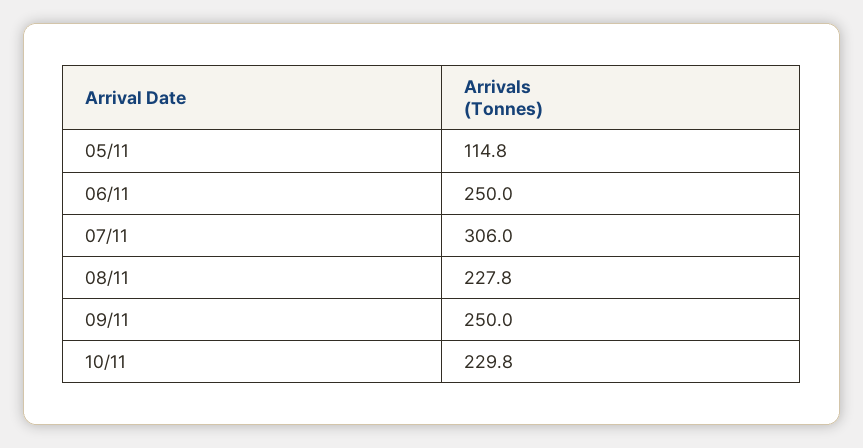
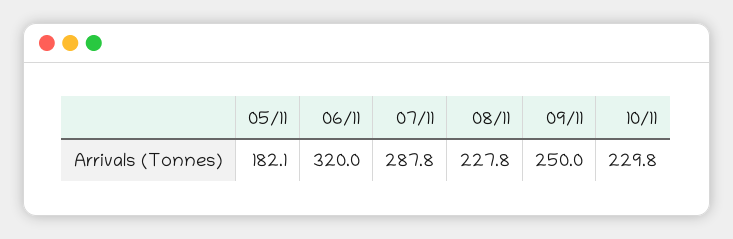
05/11: 114.8 -> 182.1
06/11: 250 -> 320
07/11: 306 -> 287.8

